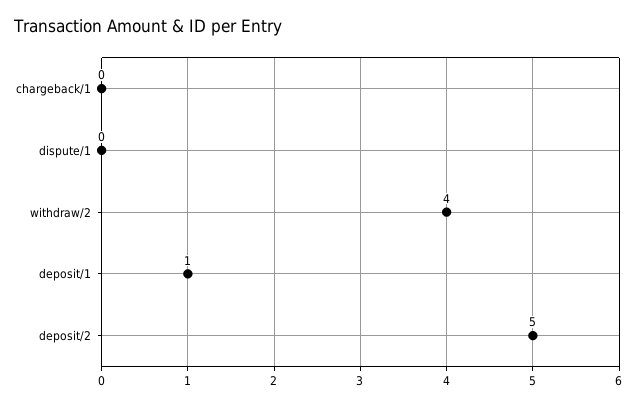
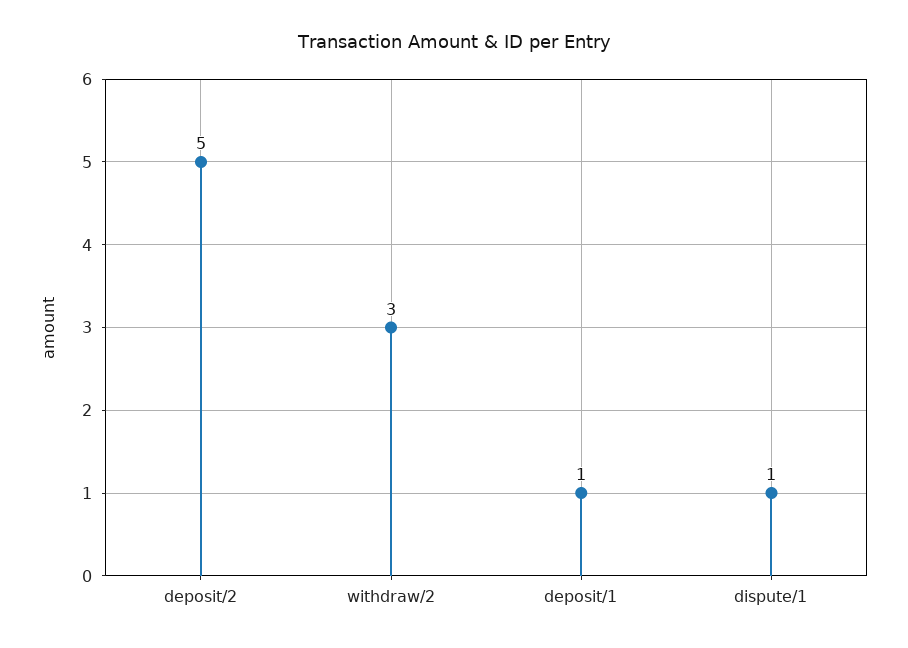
chargeback/1: 0 -> none
dispute/1: 0 -> 1
withdraw/2: 4 -> 3

